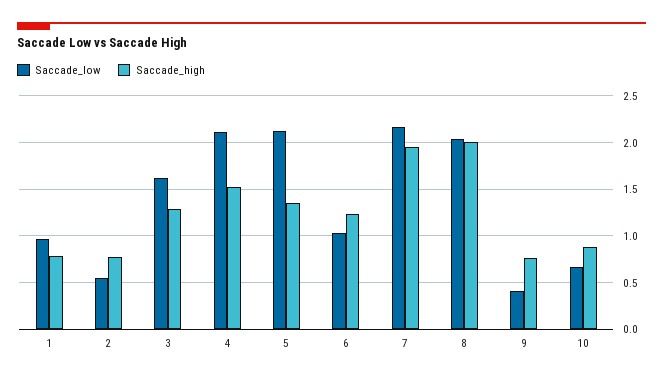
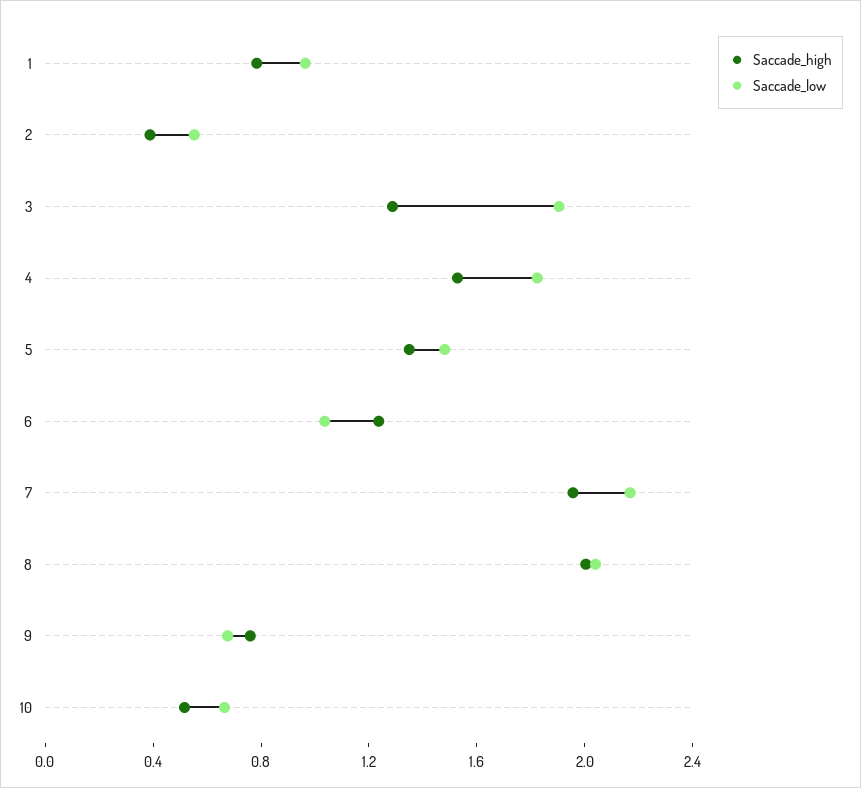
Saccade_high, 2: 0.8 -> 0.4
Saccade_low, 3: 1.6 -> 1.9
Saccade_low, 4: 2.1 -> 1.8
Saccade_low, 5: 2.1 -> 1.5
Saccade_low, 9: 0.4 -> 0.7
Saccade_high, 10: 0.9 -> 0.5

